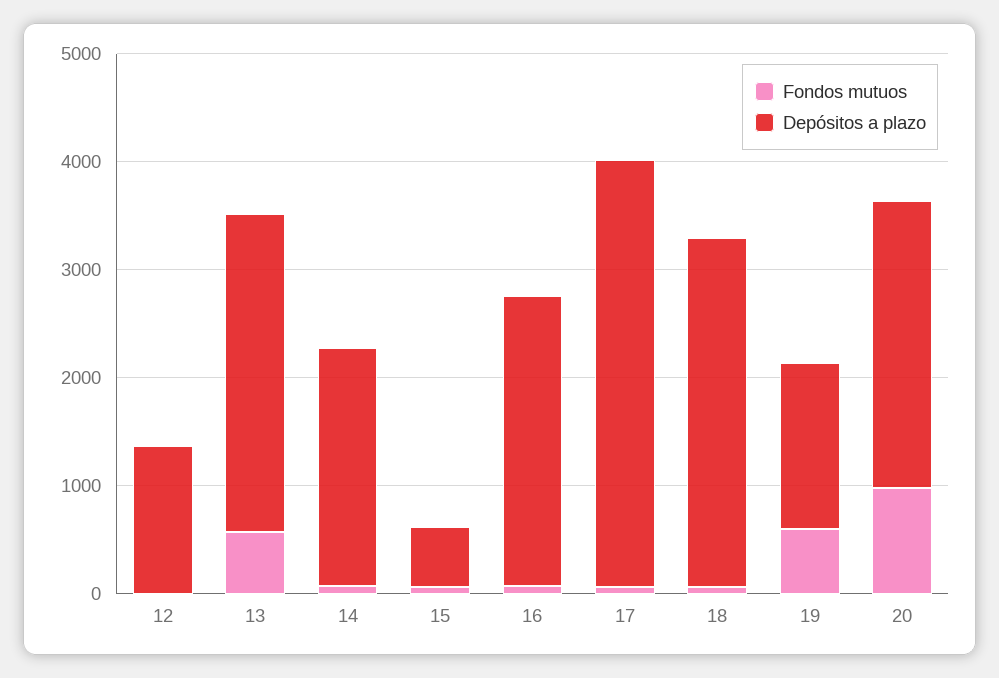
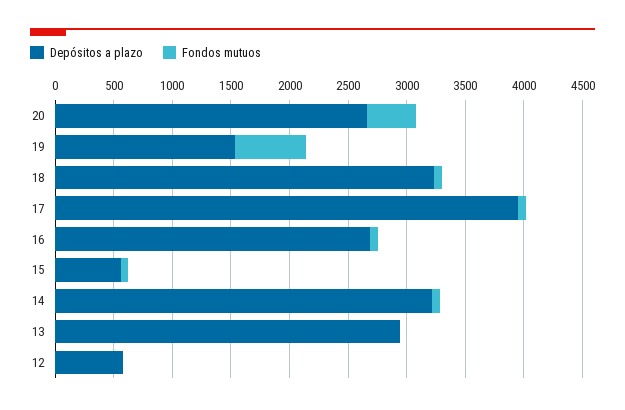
Depósitos a plazo, 12: 1400 -> 600
Fondos mutuos, 13: 600 -> 0
Depósitos a plazo, 14: 2200 -> 3200
Fondos mutuos, 20: 1000 -> 400

